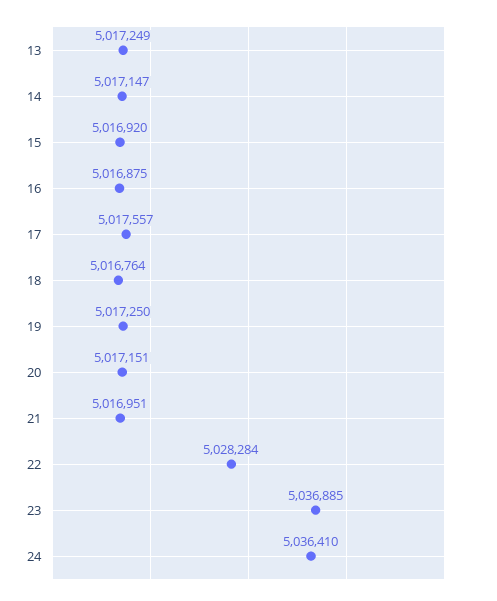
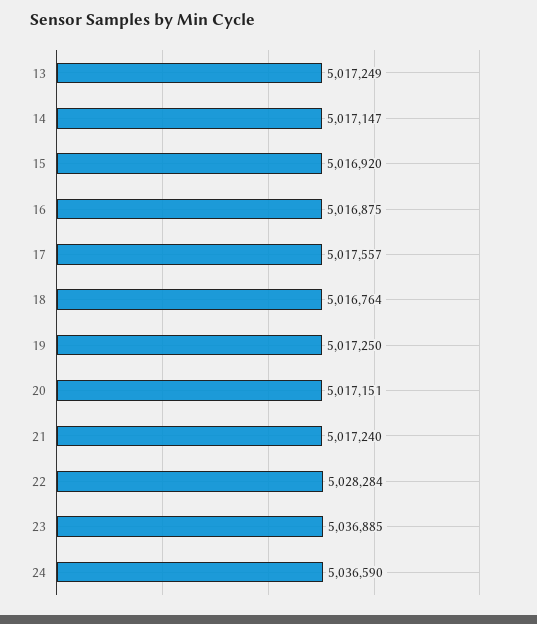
21: 5016951 -> 5017240
24: 5036410 -> 5036590

